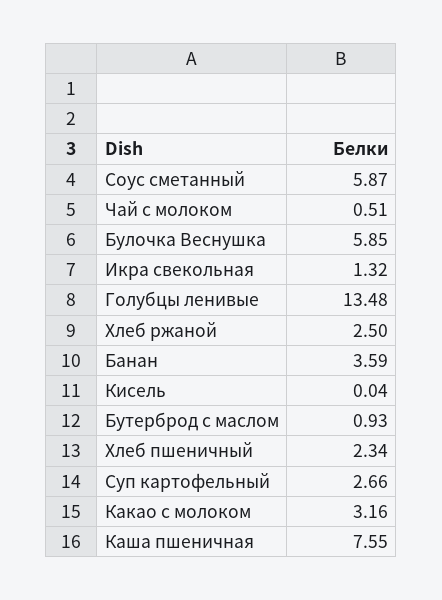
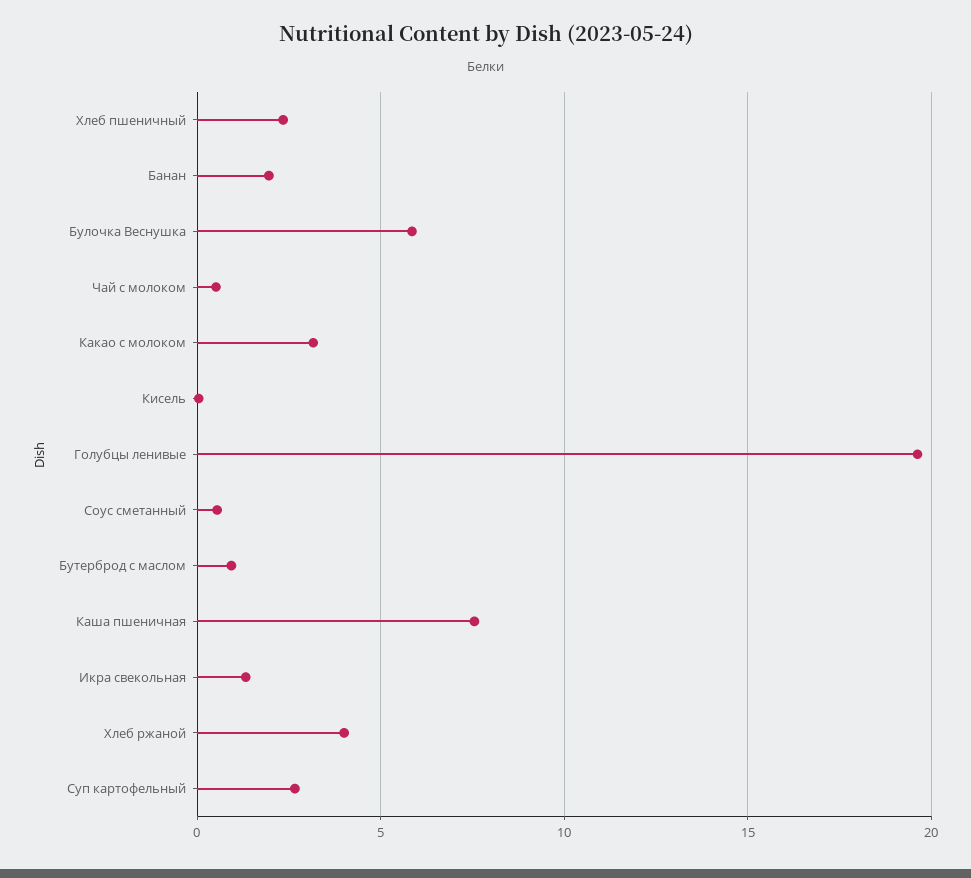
Соус сметанный: 5.87 -> 0.5
Голубцы ленивые: 13.48 -> 19.5
Хлеб ржаной: 2.5 -> 4
Банан: 3.59 -> 2

